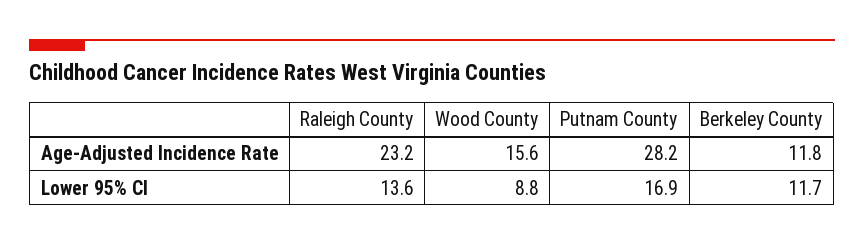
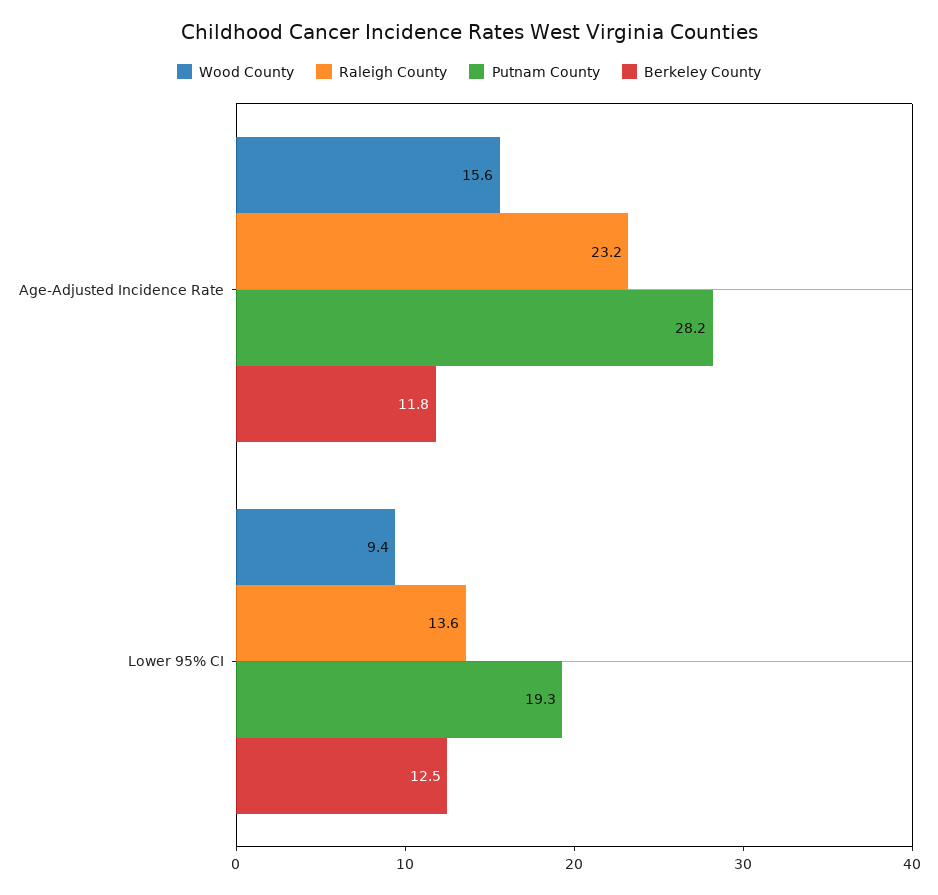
Wood County, Lower 95% CI: 8.8 -> 9.4
Putnam County, Lower 95% CI: 16.9 -> 19.3
Berkeley County, Lower 95% CI: 11.7 -> 12.5

